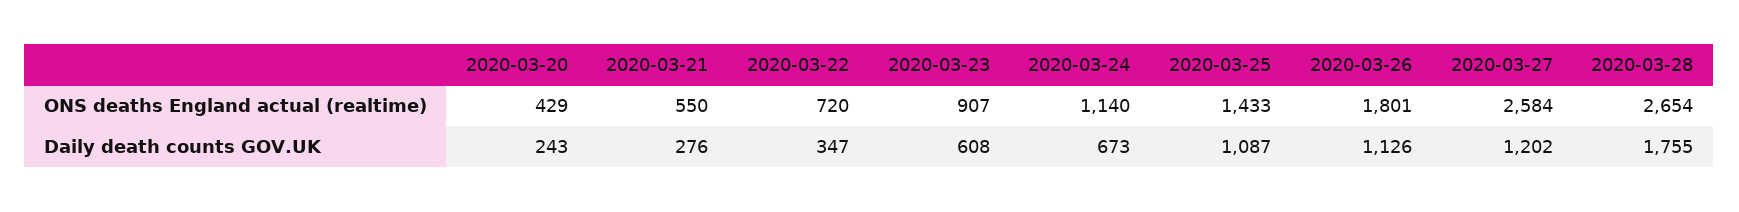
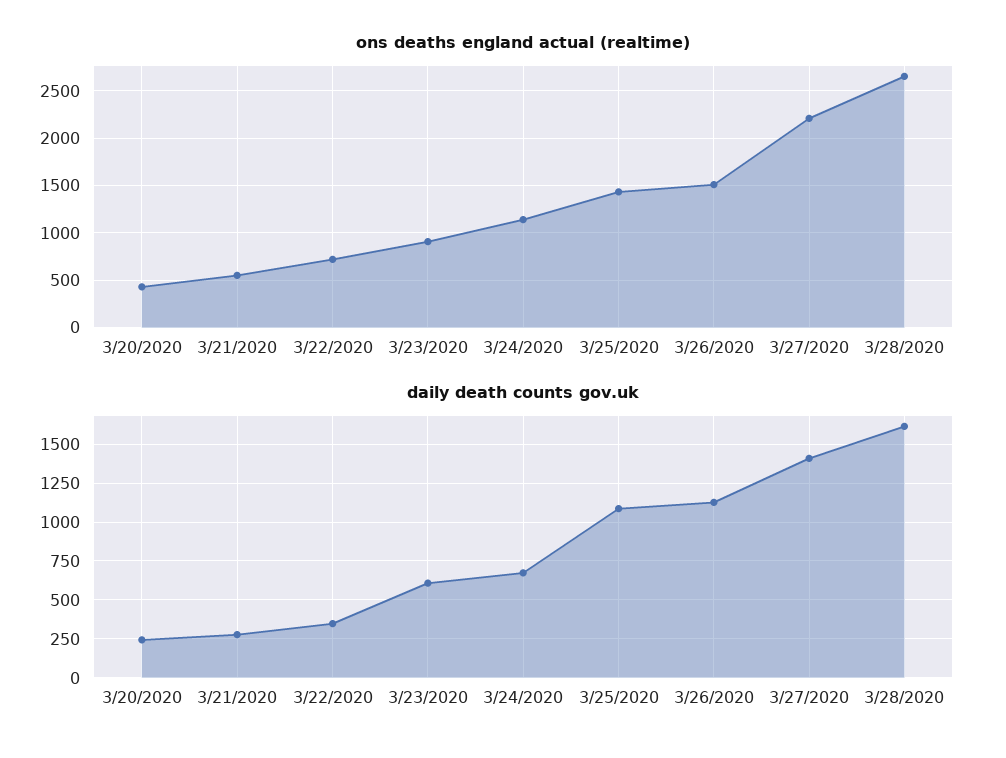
ONS deaths England actual (realtime), 2020-03-26: 1801 -> 1500
ONS deaths England actual (realtime), 2020-03-27: 2584 -> 2200
Daily death counts GOV.UK, 2020-03-27: 1202 -> 1400
Daily death counts GOV.UK, 2020-03-28: 1755 -> 1600

